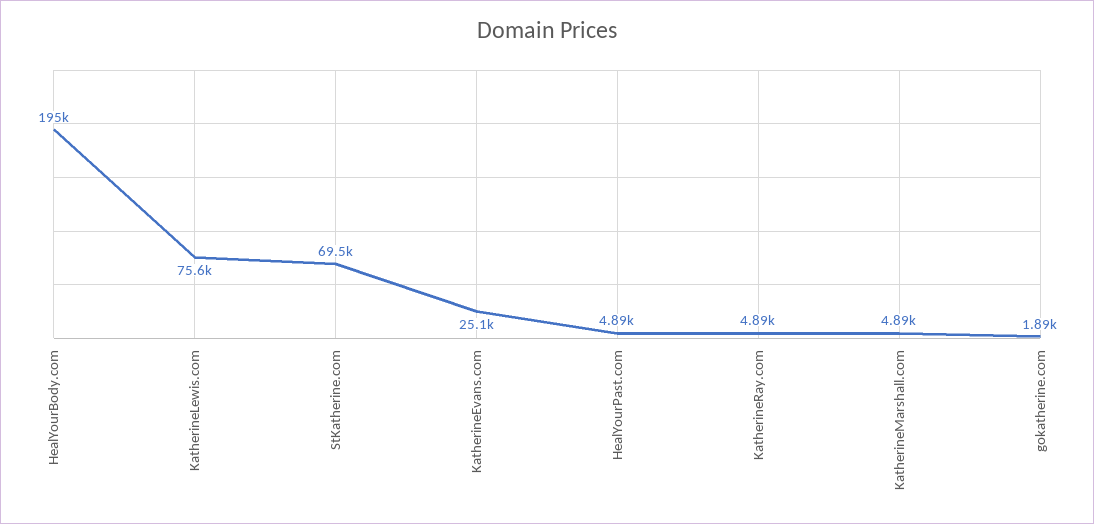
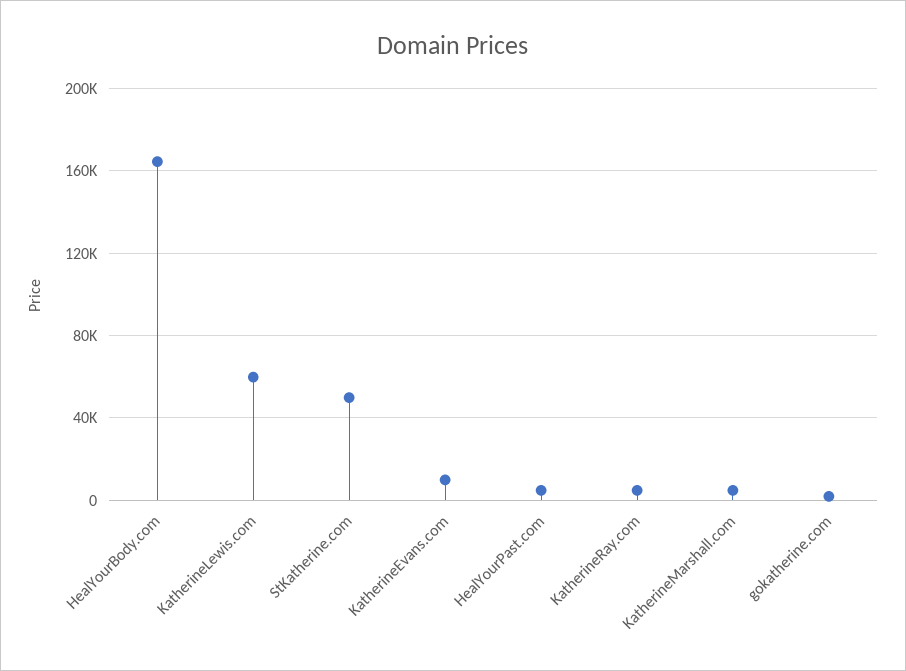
HealYourBody.com: 195000 -> 165000
KatherineLewis.com: 75600 -> 60000
StKatherine.com: 69500 -> 50000
KatherineEvans.com: 25100 -> 10000

